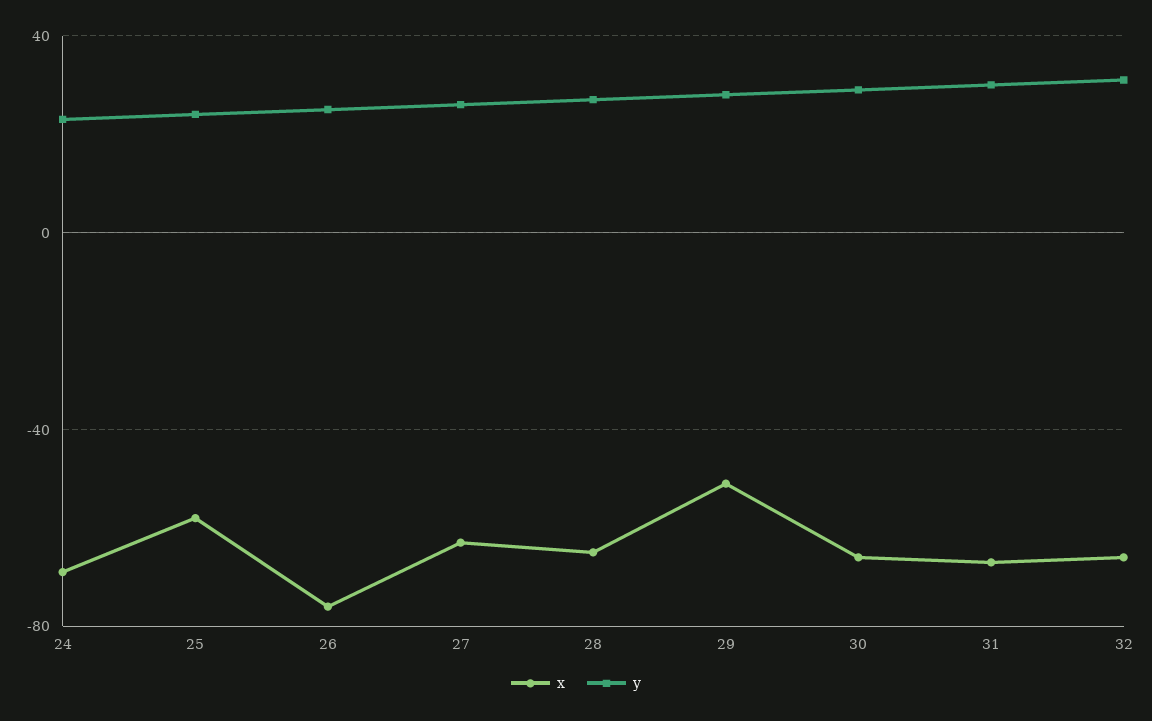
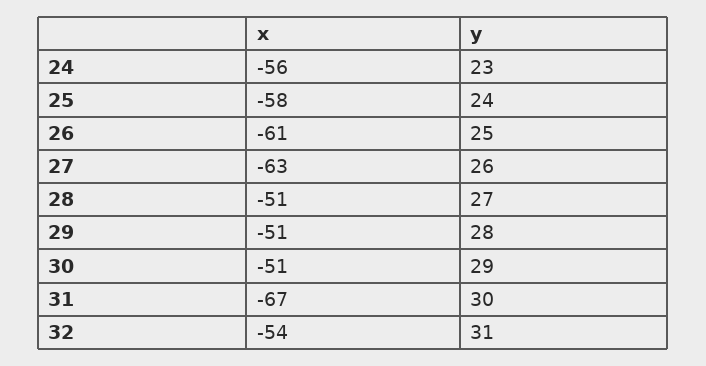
x, 24: -70 -> -56
x, 26: -75 -> -61
x, 28: -65 -> -51
x, 30: -65 -> -51
x, 32: -65 -> -54

